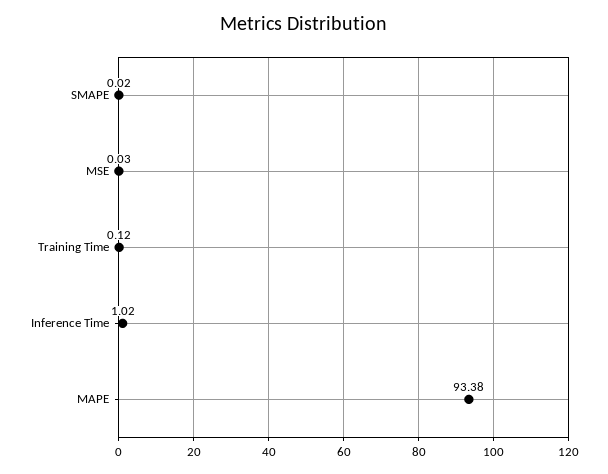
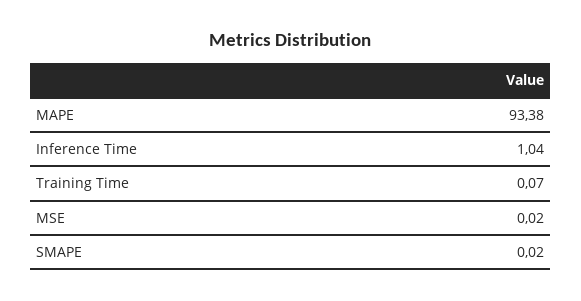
MSE: 0.03 -> 0.02
Training Time: 0.12 -> 0.07
Inference Time: 1.02 -> 1.04

